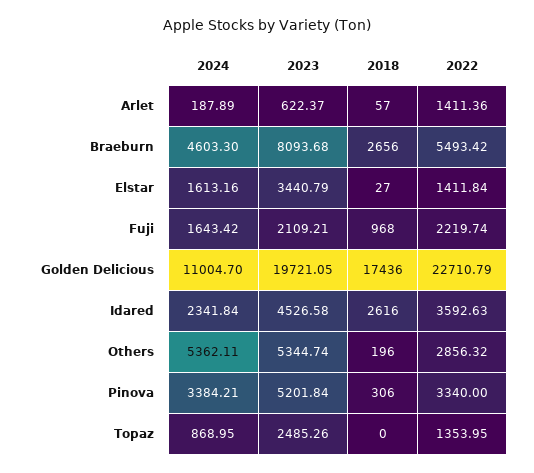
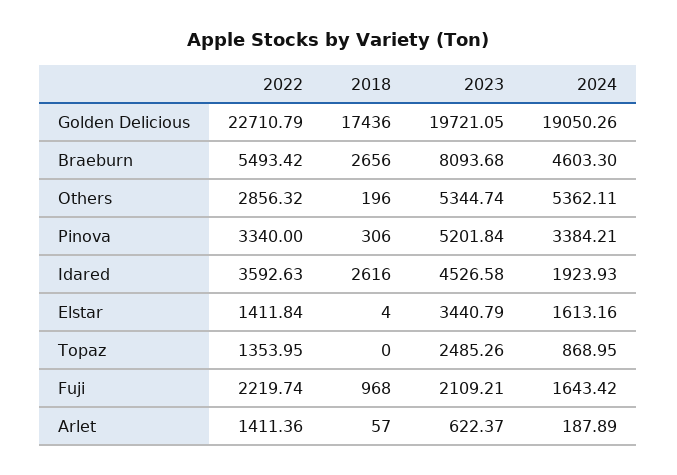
2018, Elstar: 27 -> 4
2024, Golden Delicious: 11004.7 -> 19050.26
2024, Idared: 2341.84 -> 1923.93

